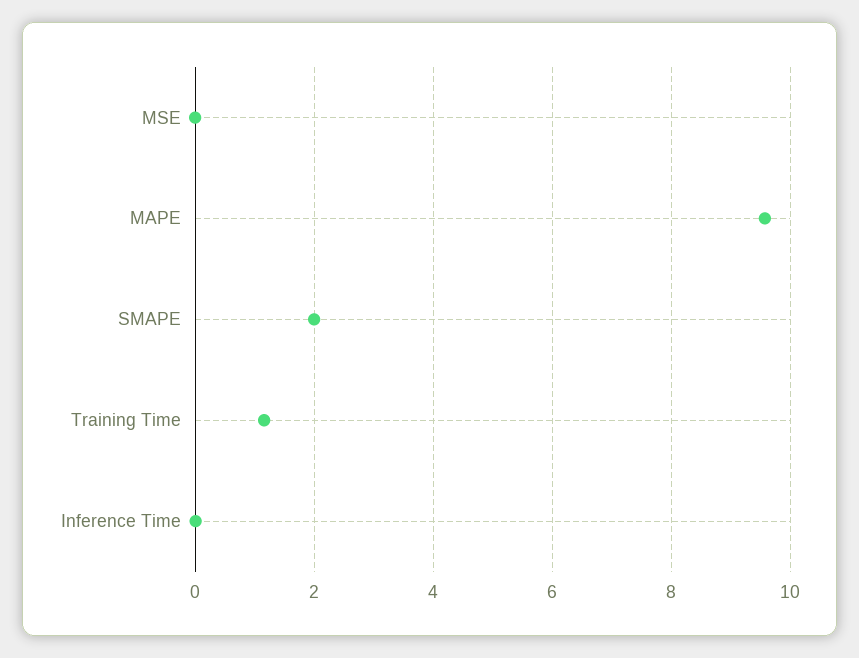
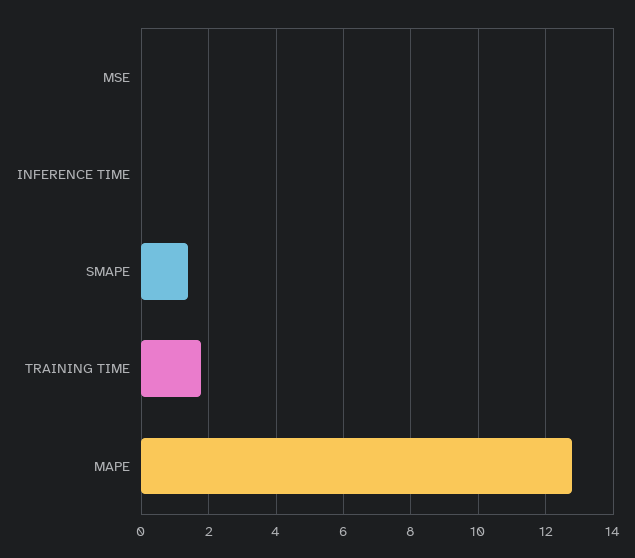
MAPE: 9.6 -> 12.8
SMAPE: 2 -> 1.4
Training Time: 1.2 -> 1.8

